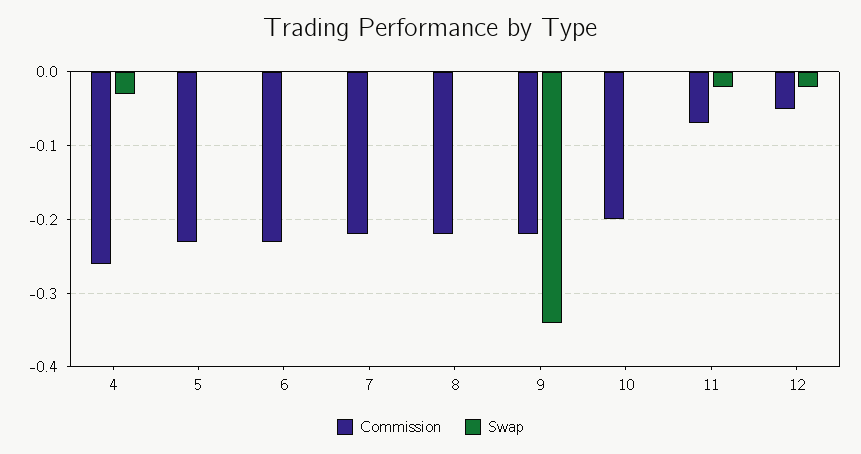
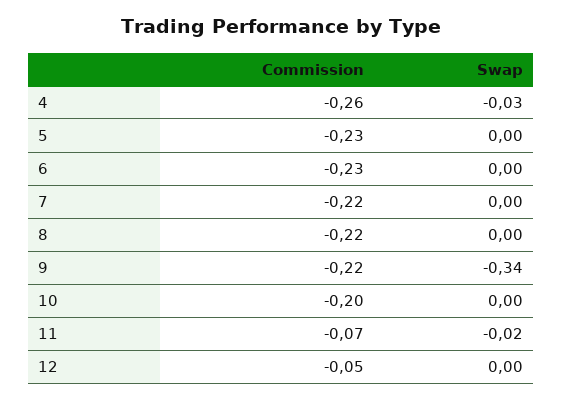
Swap, 12: -0.02 -> 0

